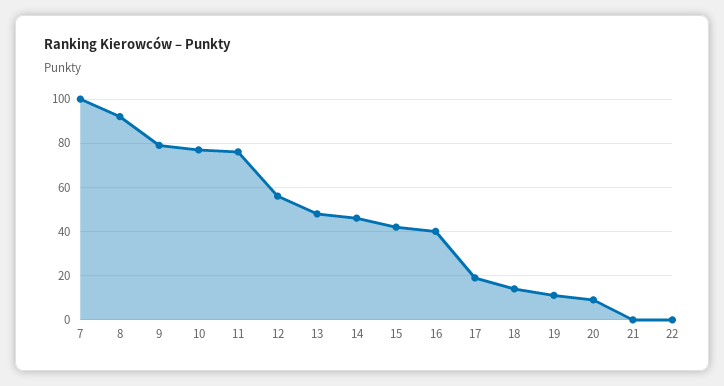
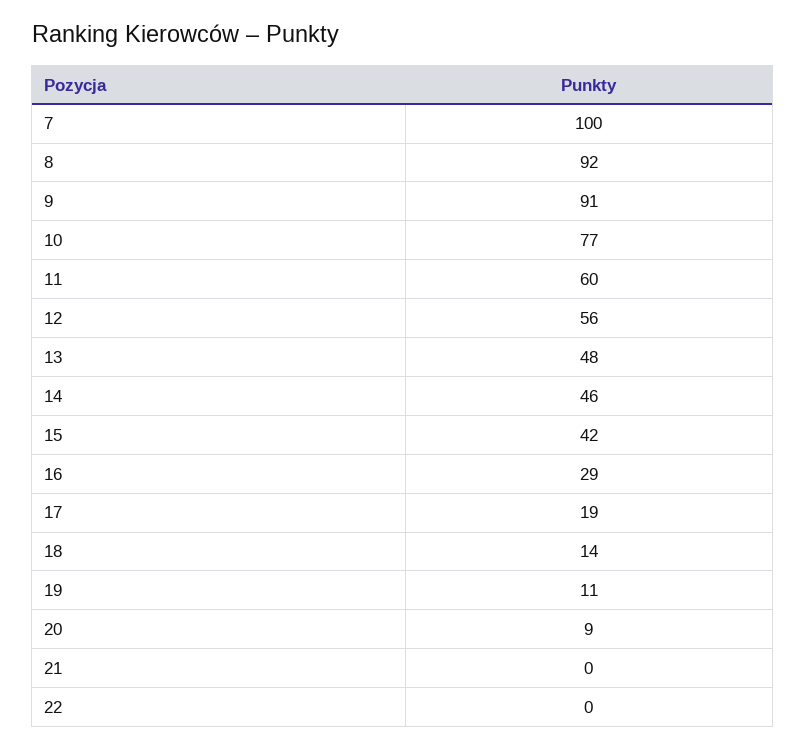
9: 80 -> 91
11: 75 -> 60
16: 40 -> 29

